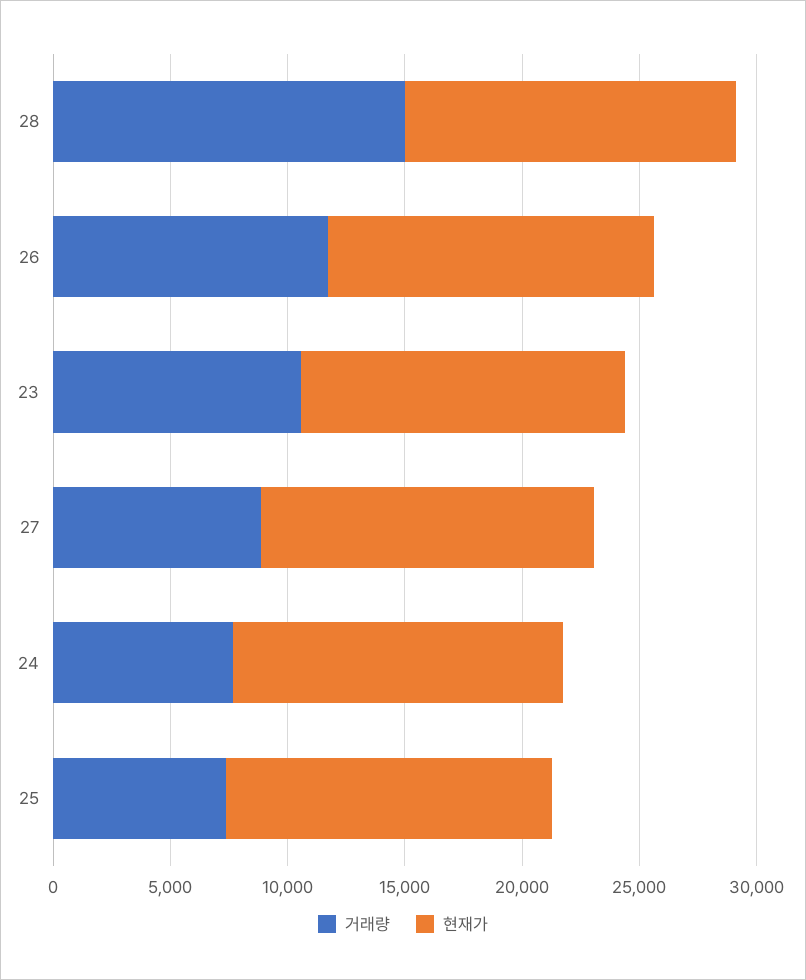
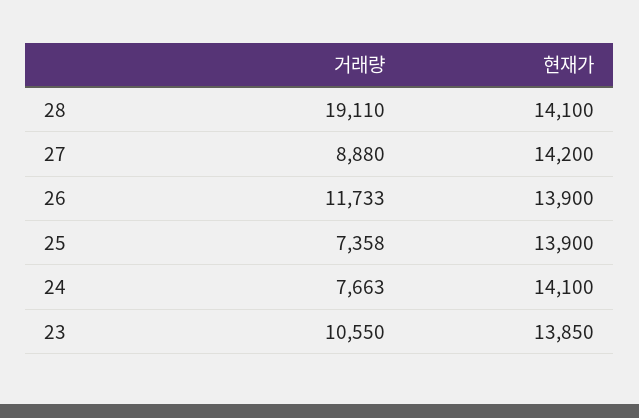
거래량, 28: 15000 -> 19110

